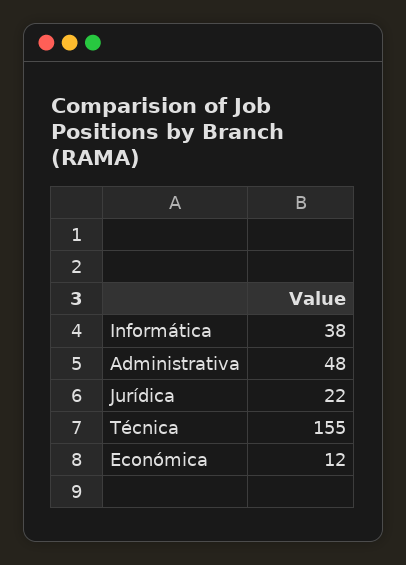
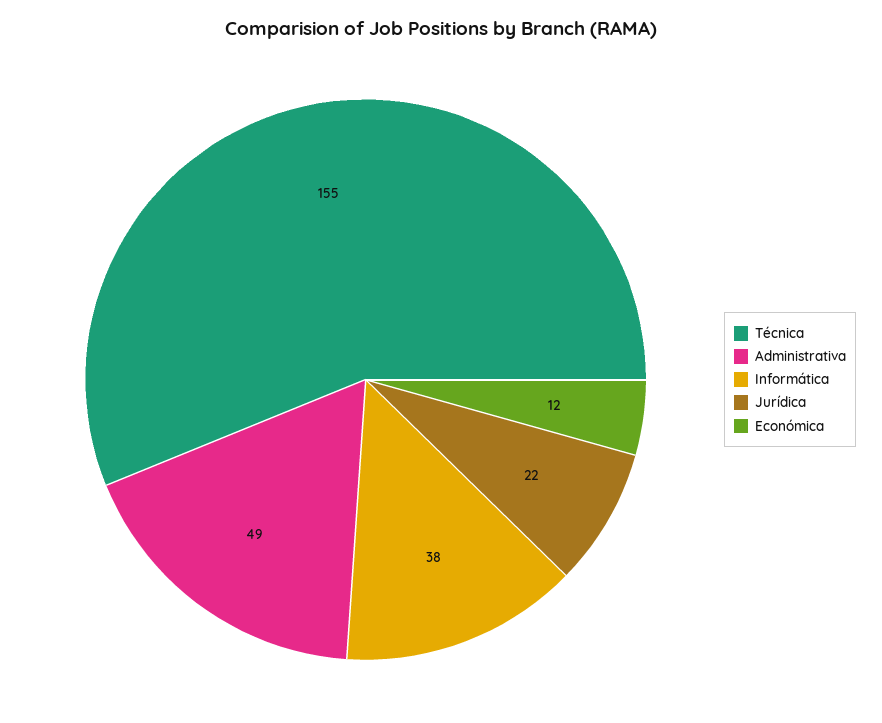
Administrativa: 48 -> 49

